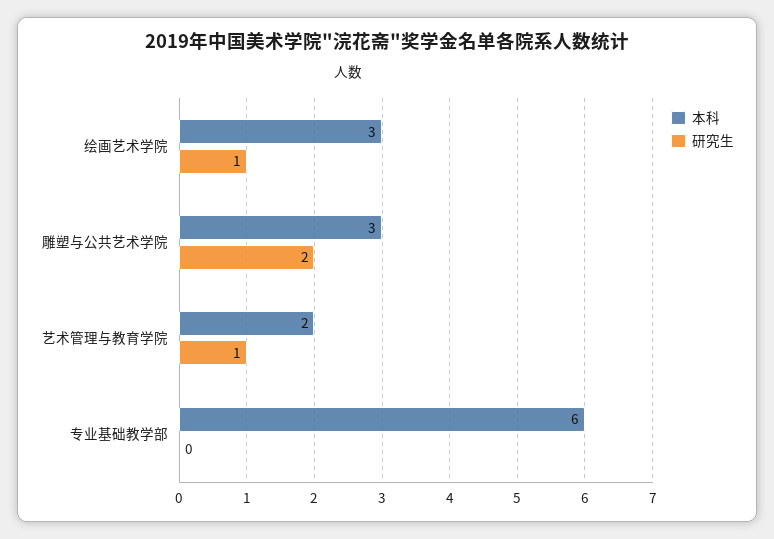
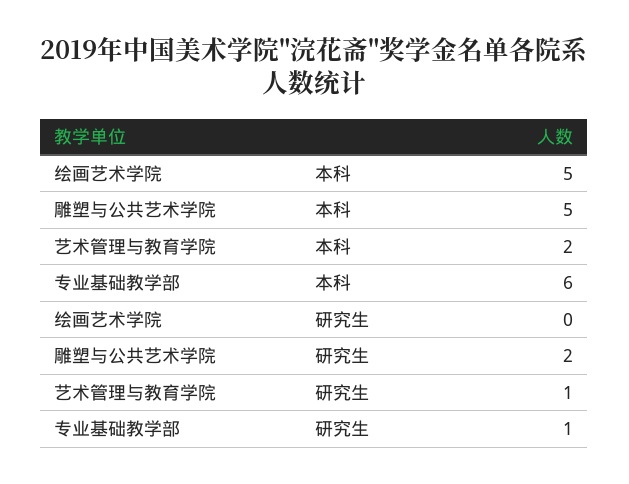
本科, 绘画艺术学院: 3 -> 5
研究生, 绘画艺术学院: 1 -> 0
本科, 雕塑与公共艺术学院: 3 -> 5
研究生, 专业基础教学部: 0 -> 1

